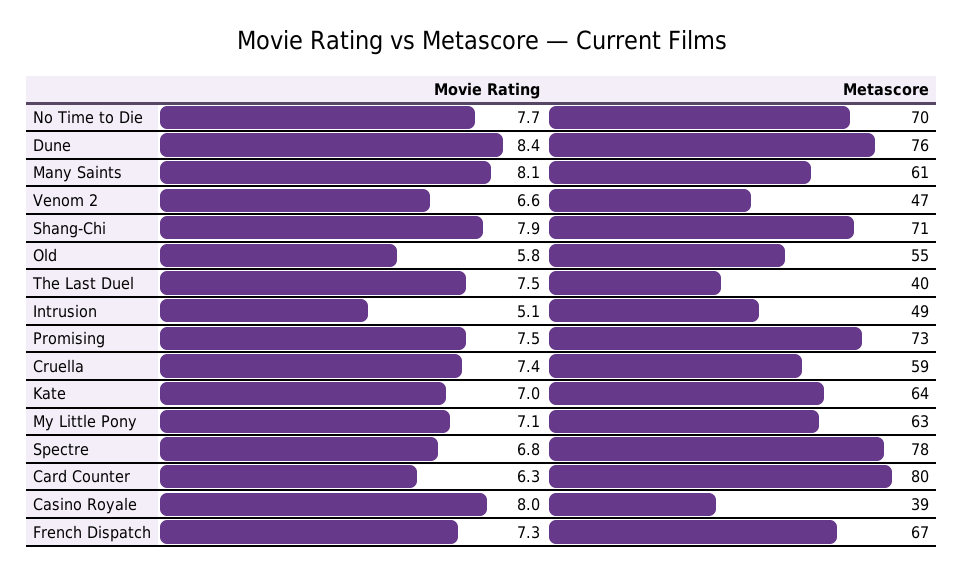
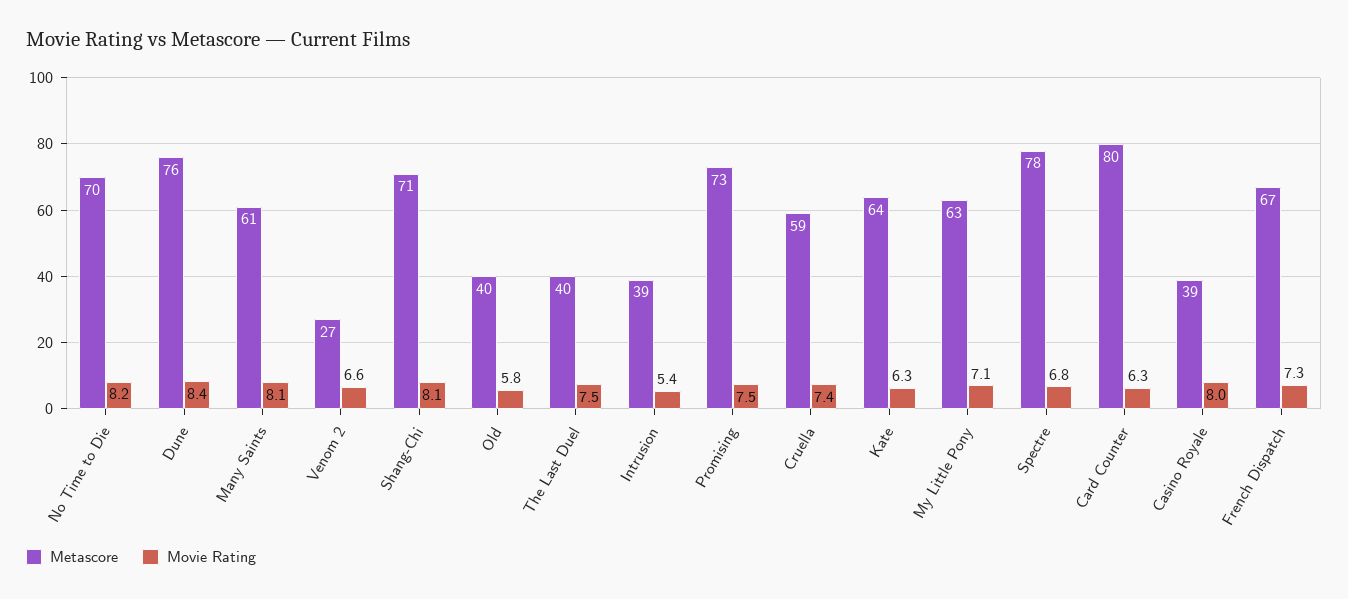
Movie Rating, No Time to Die: 7.7 -> 8.2
Metascore, Venom 2: 47 -> 27
Movie Rating, Shang-Chi: 7.9 -> 8.1
Metascore, Old: 55 -> 40
Movie Rating, Intrusion: 5.1 -> 5.4
Metascore, Intrusion: 49 -> 39
Movie Rating, Kate: 7 -> 6.3

